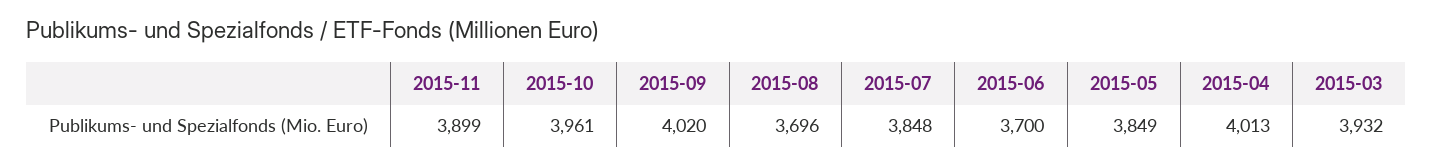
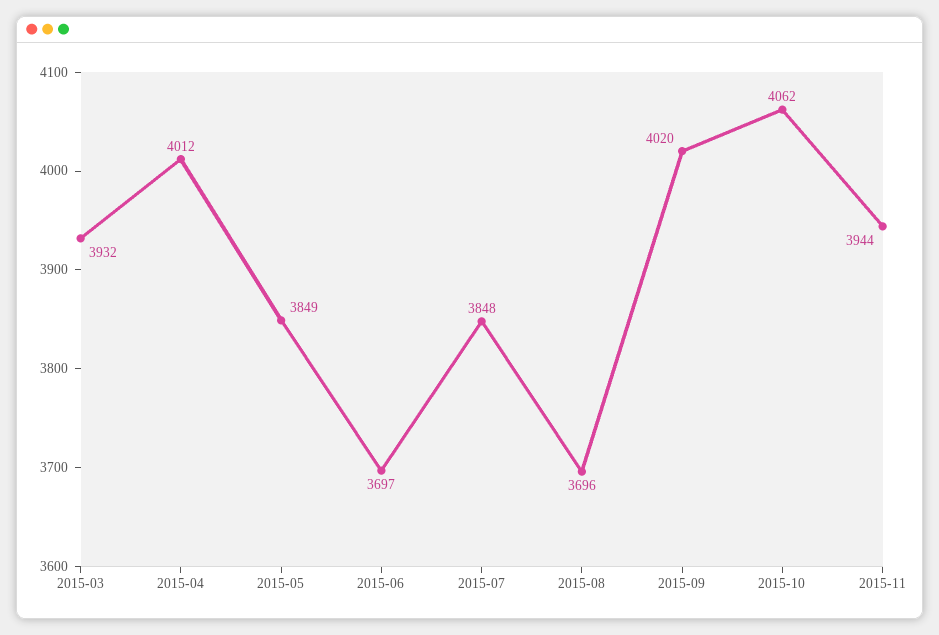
2015-11: 3899 -> 3944
2015-10: 3961 -> 4062
2015-06: 3700 -> 3697
2015-04: 4013 -> 4012

